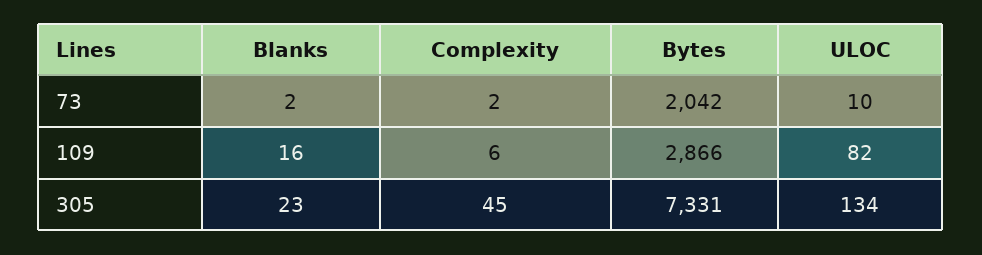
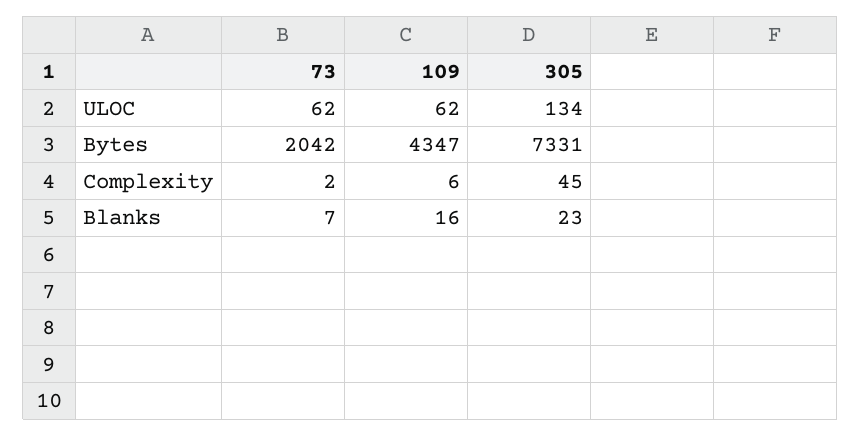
Blanks, 73: 2 -> 7
ULOC, 73: 10 -> 62
Bytes, 109: 2866 -> 4347
ULOC, 109: 82 -> 62

